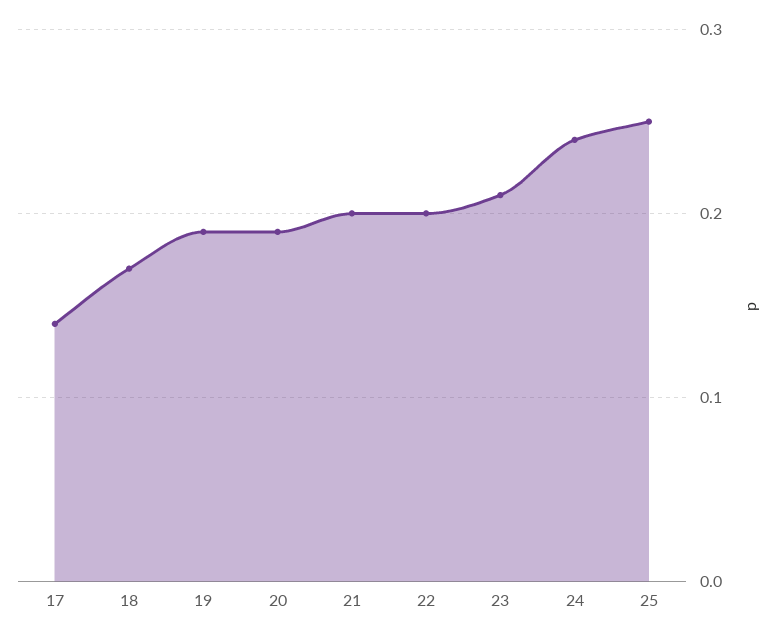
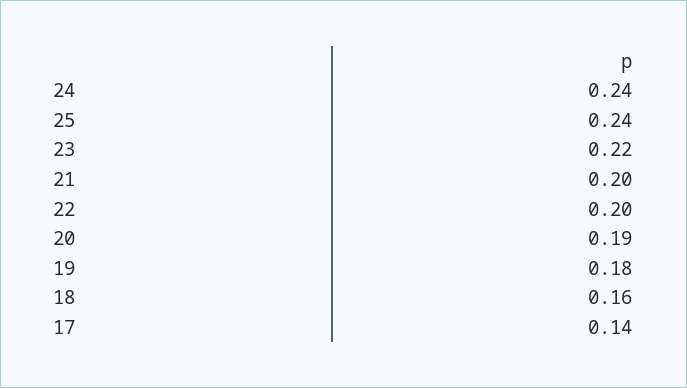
18: 0.17 -> 0.16
19: 0.19 -> 0.18
23: 0.21 -> 0.22
25: 0.25 -> 0.24

